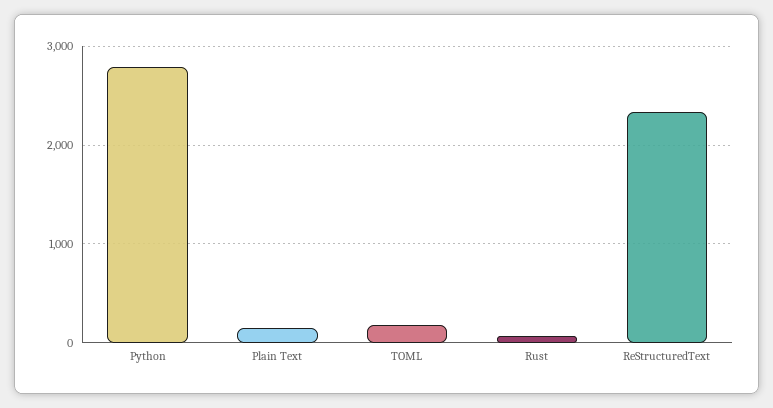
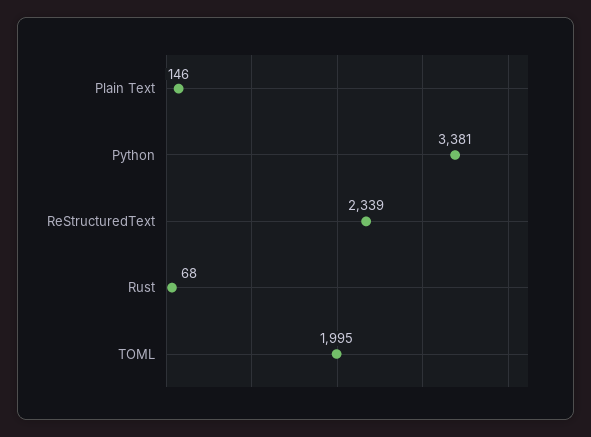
Python: 2800 -> 3381
TOML: 200 -> 1995

